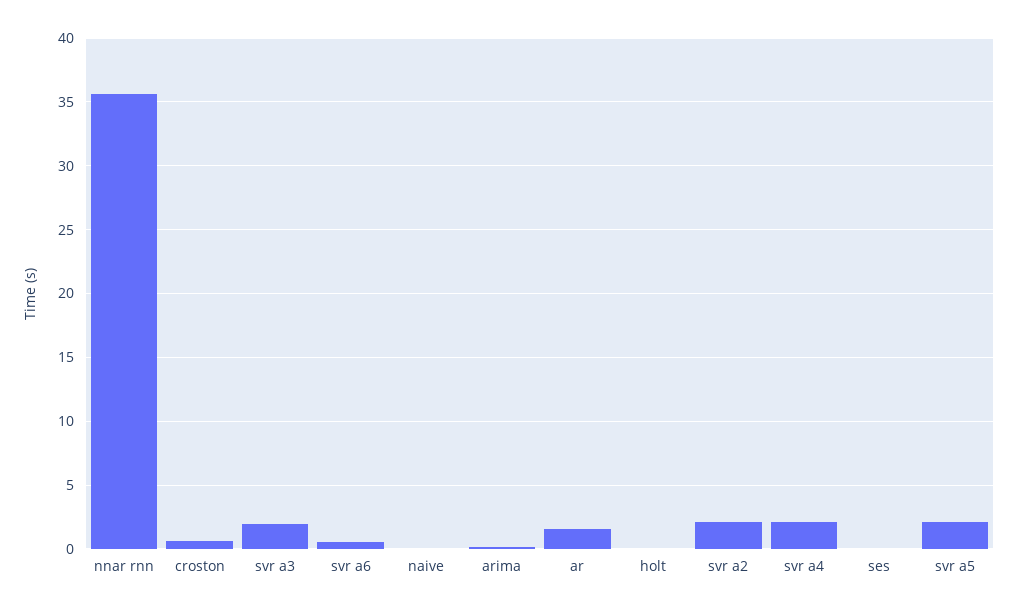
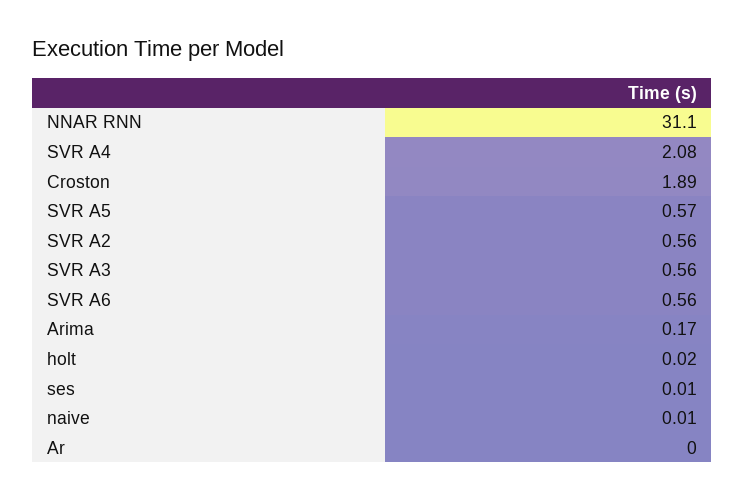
nnar rnn: 35.5 -> 31.1
croston: 0.5 -> 1.89
svr a3: 2 -> 0.56
ar: 1.5 -> 0
svr a2: 2 -> 0.56
svr a5: 2 -> 0.57

